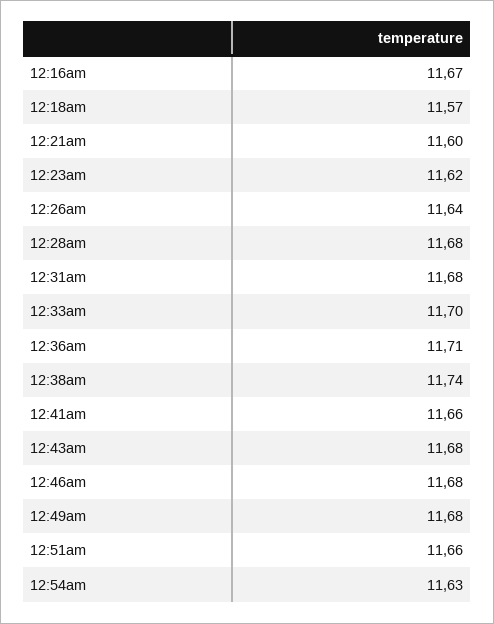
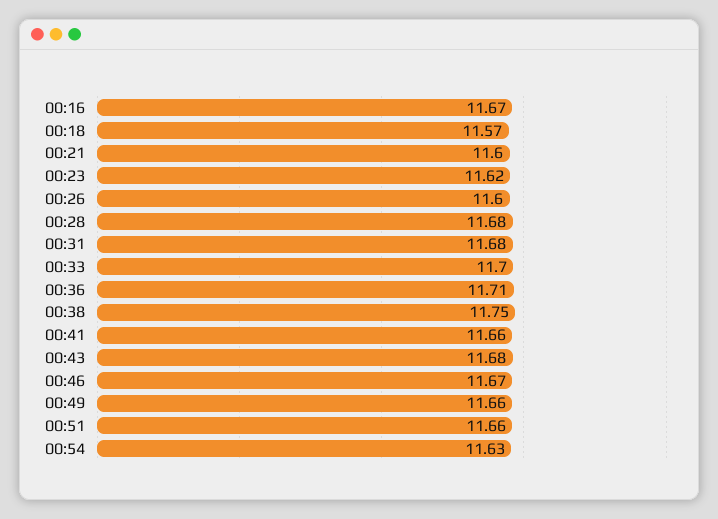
12:26am: 11.64 -> 11.6
12:38am: 11.74 -> 11.75
12:46am: 11.68 -> 11.67
12:49am: 11.68 -> 11.66

